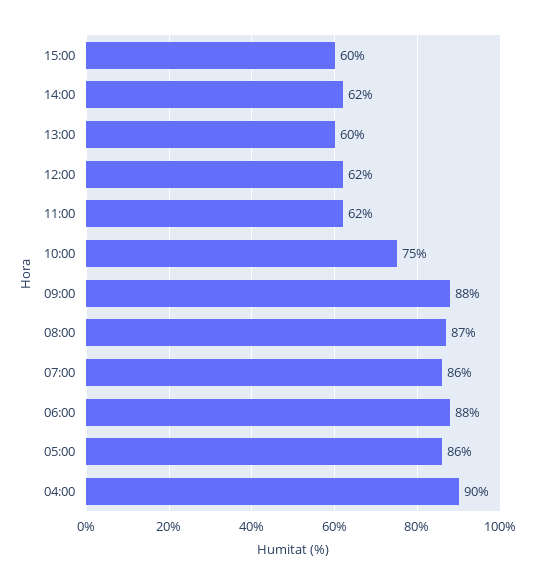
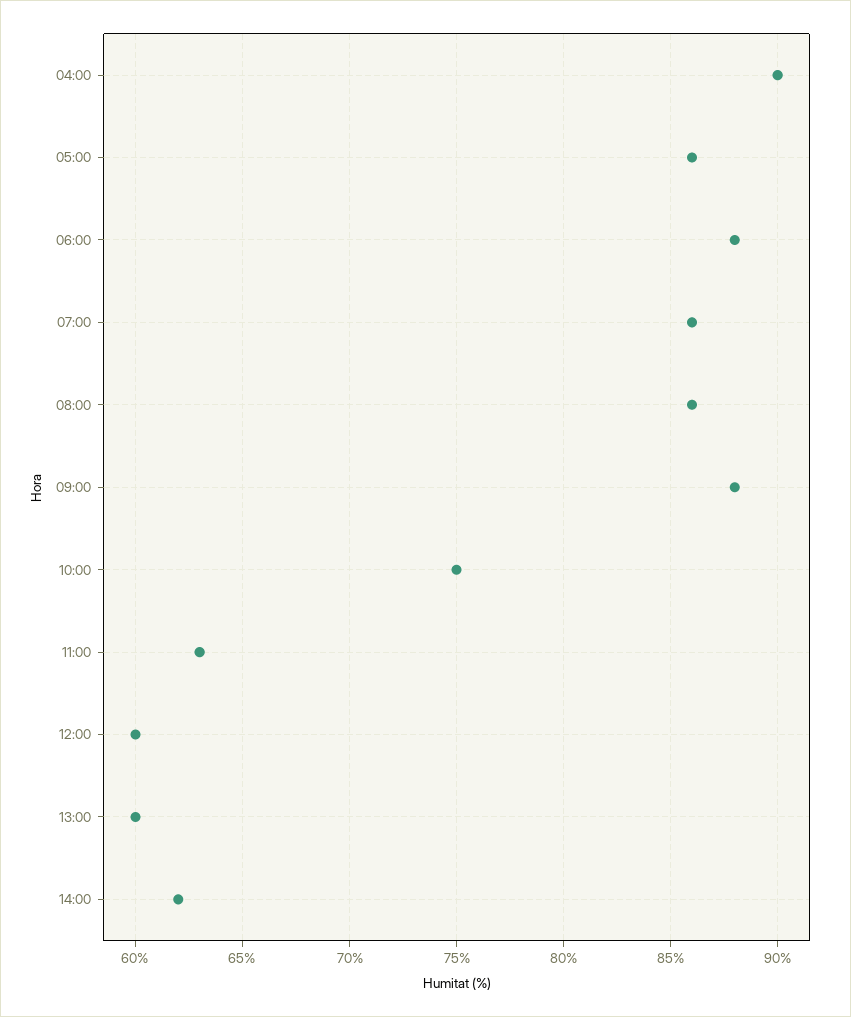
15:00: 60 -> none
12:00: 62 -> 60
11:00: 62 -> 63
08:00: 87 -> 86

